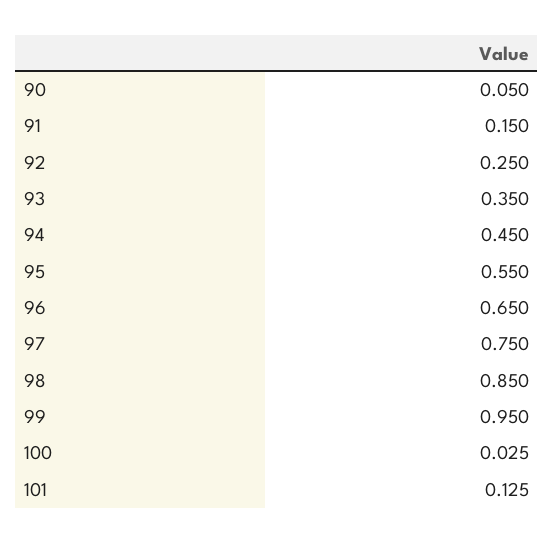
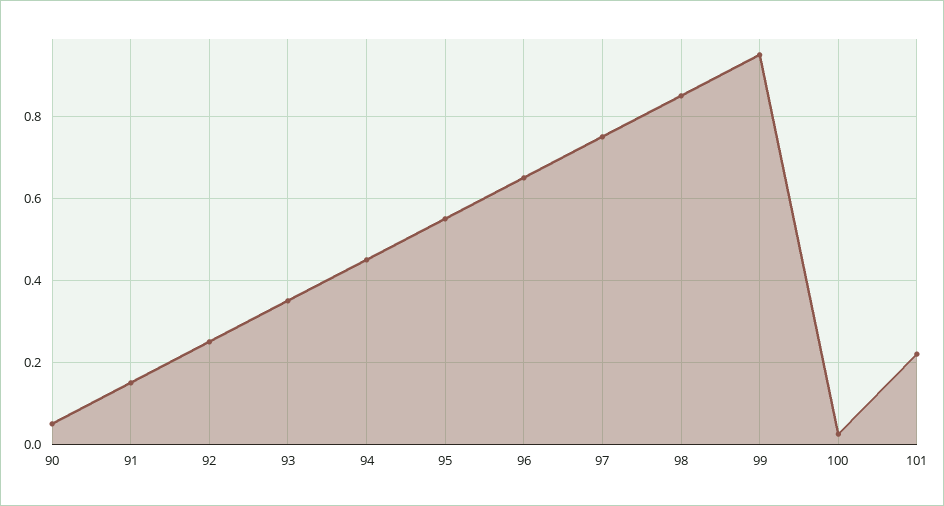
101: 0.125 -> 0.22

